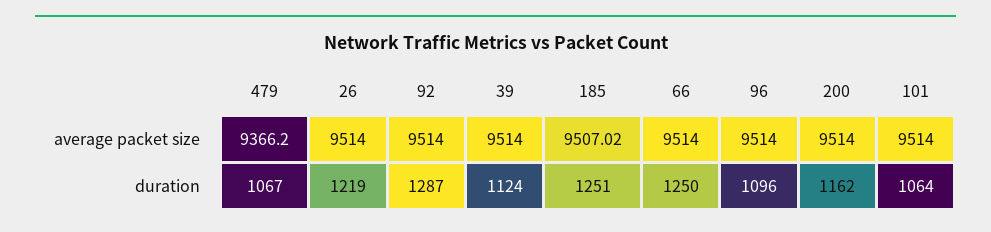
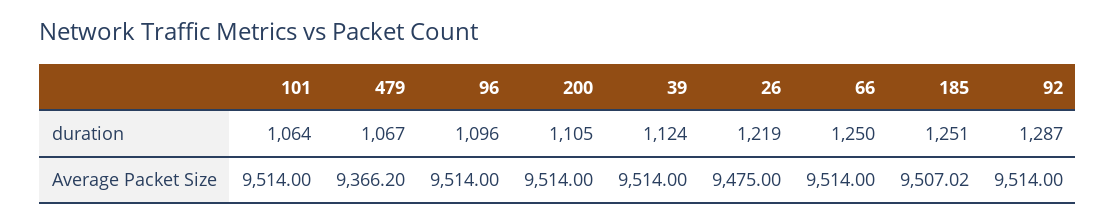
26, average packet size: 9514 -> 9475
200, duration: 1162 -> 1105

